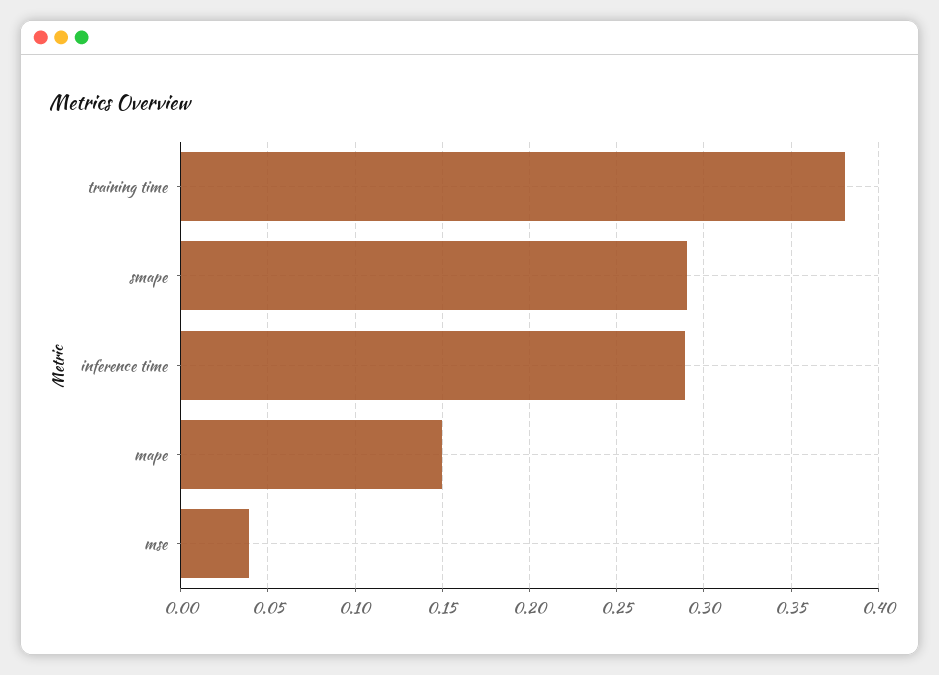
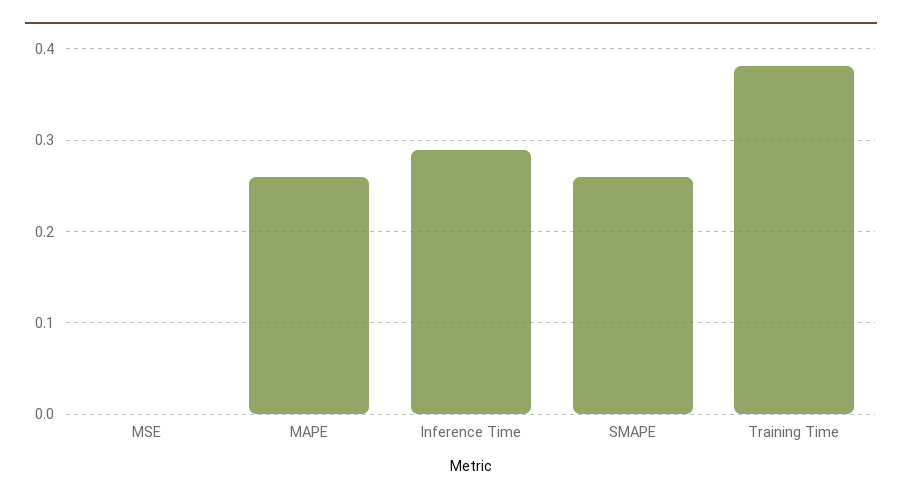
smape: 0.29 -> 0.26
mape: 0.15 -> 0.26
mse: 0.04 -> 0

